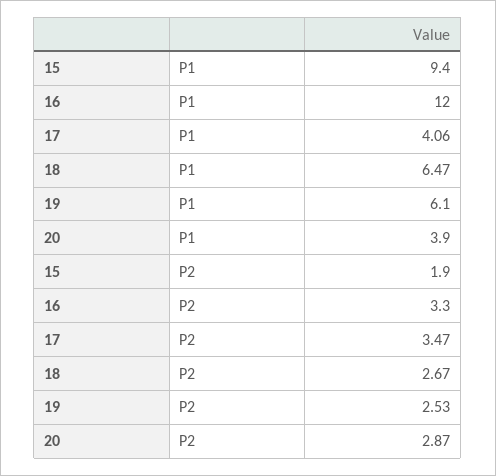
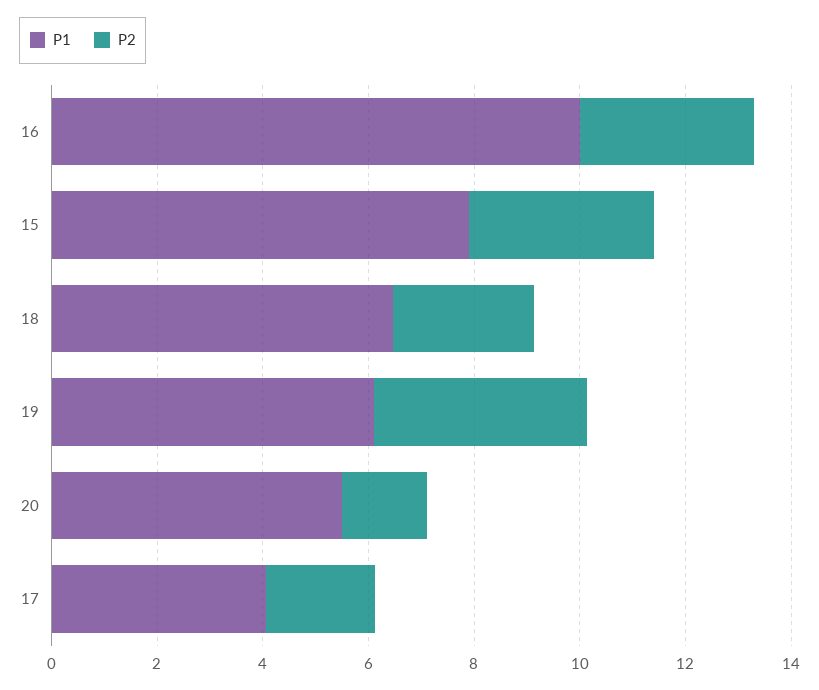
P1, 15: 9.4 -> 8
P1, 16: 12 -> 10
P1, 20: 3.9 -> 5.5
P2, 15: 1.9 -> 3.5
P2, 17: 3.47 -> 2
P2, 19: 2.53 -> 4
P2, 20: 2.87 -> 1.5

